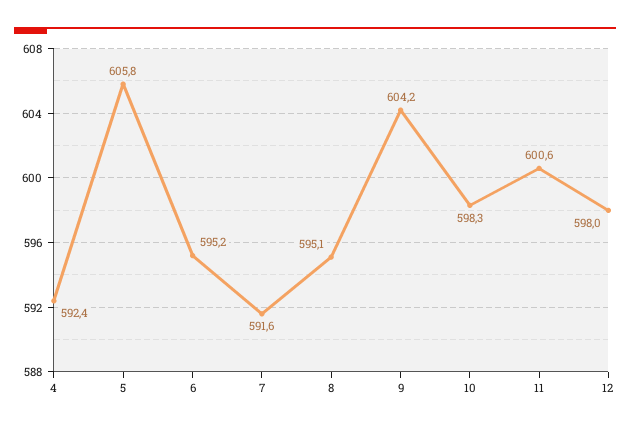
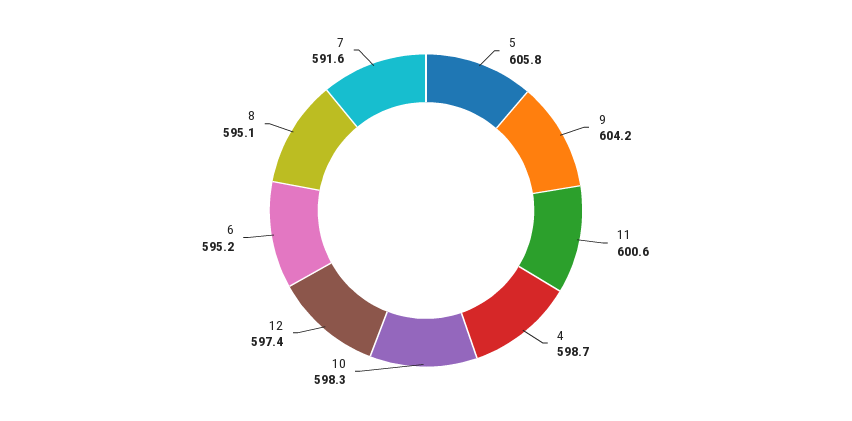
4: 592.4 -> 598.7
12: 598 -> 597.4

